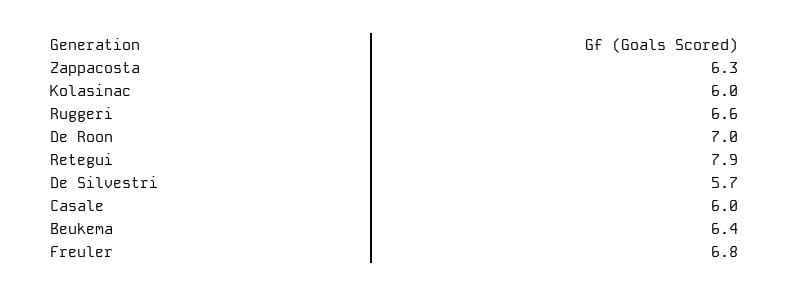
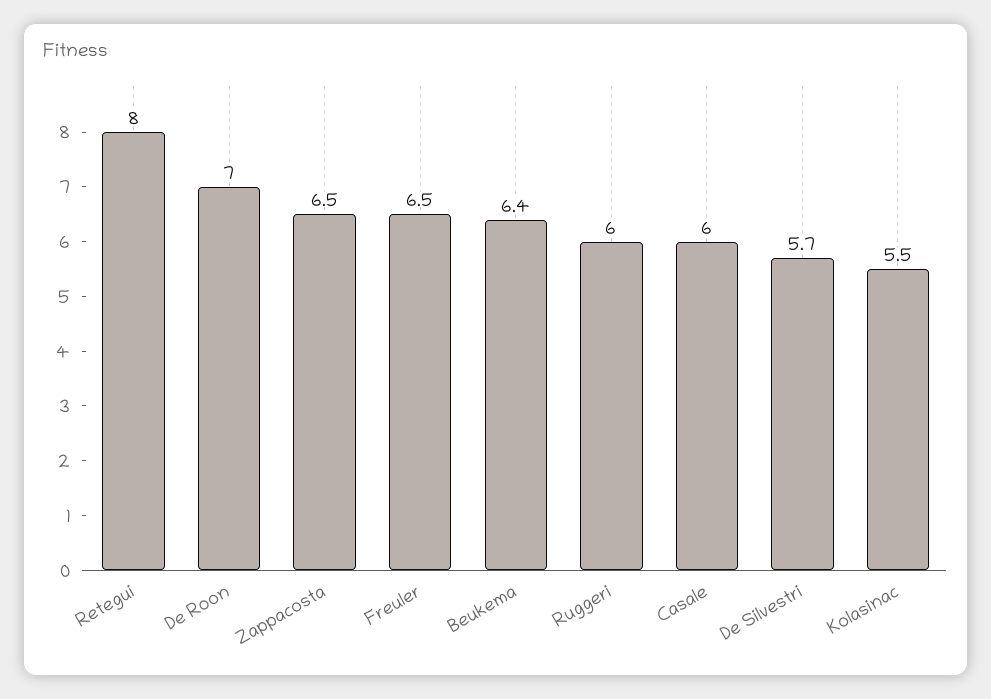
Zappacosta: 6.3 -> 6.5
Kolasinac: 6 -> 5.5
Ruggeri: 6.6 -> 6
Retegui: 7.9 -> 8
Freuler: 6.8 -> 6.5

